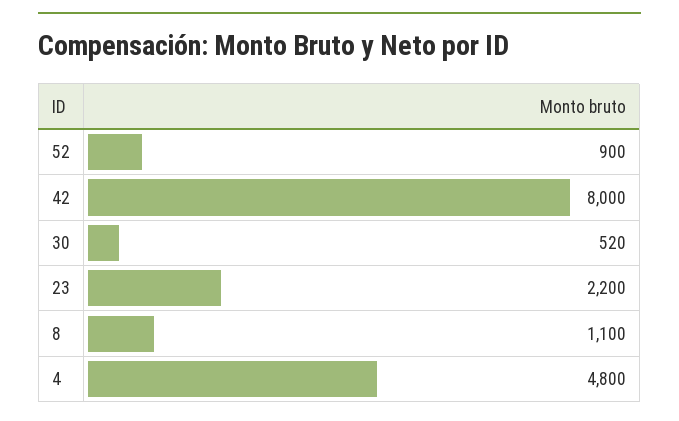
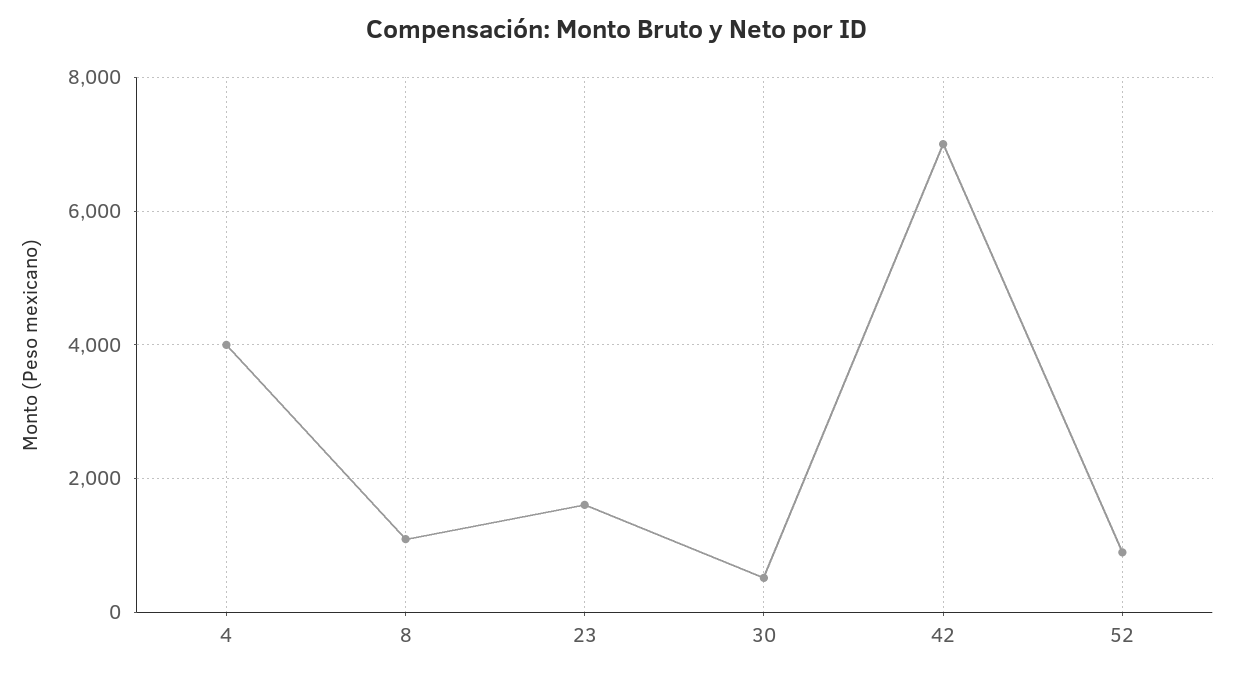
42: 8000 -> 7000
23: 2200 -> 1600
4: 4800 -> 4000

